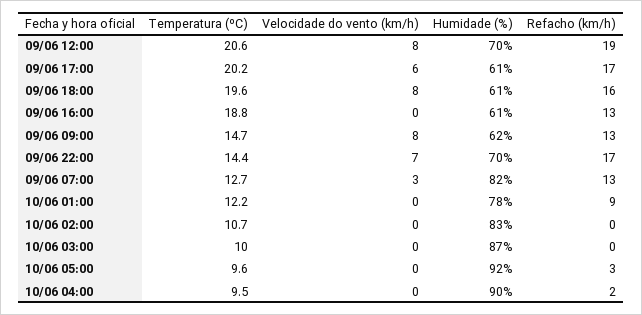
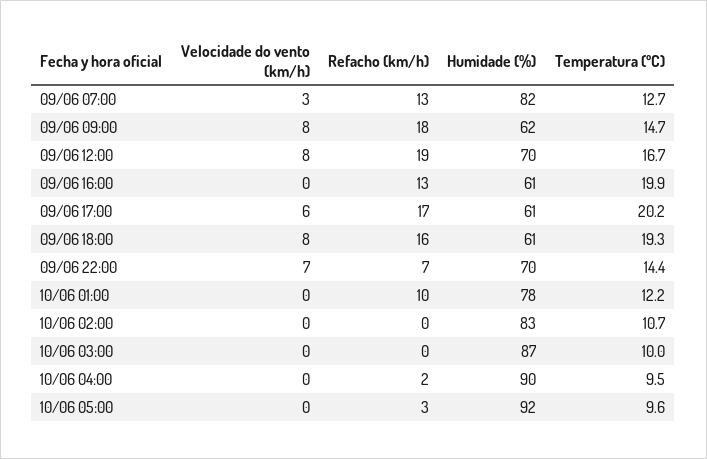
Temperatura (ºC), 09/06 12:00: 20.6 -> 16.7
Temperatura (ºC), 09/06 18:00: 19.6 -> 19.3
Temperatura (ºC), 09/06 16:00: 18.8 -> 19.9
Refacho (km/h), 09/06 09:00: 13 -> 18
Refacho (km/h), 09/06 22:00: 17 -> 7
Refacho (km/h), 10/06 01:00: 9 -> 10

